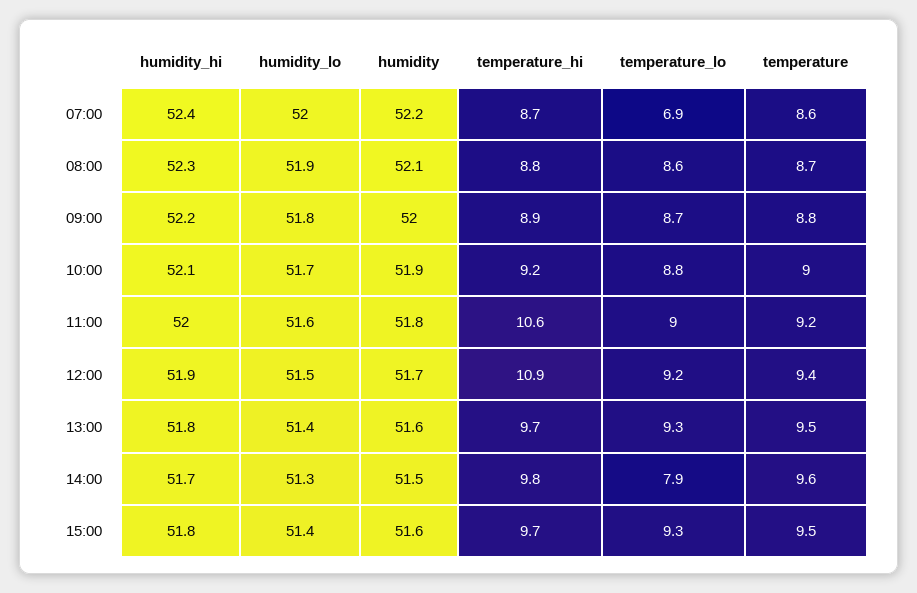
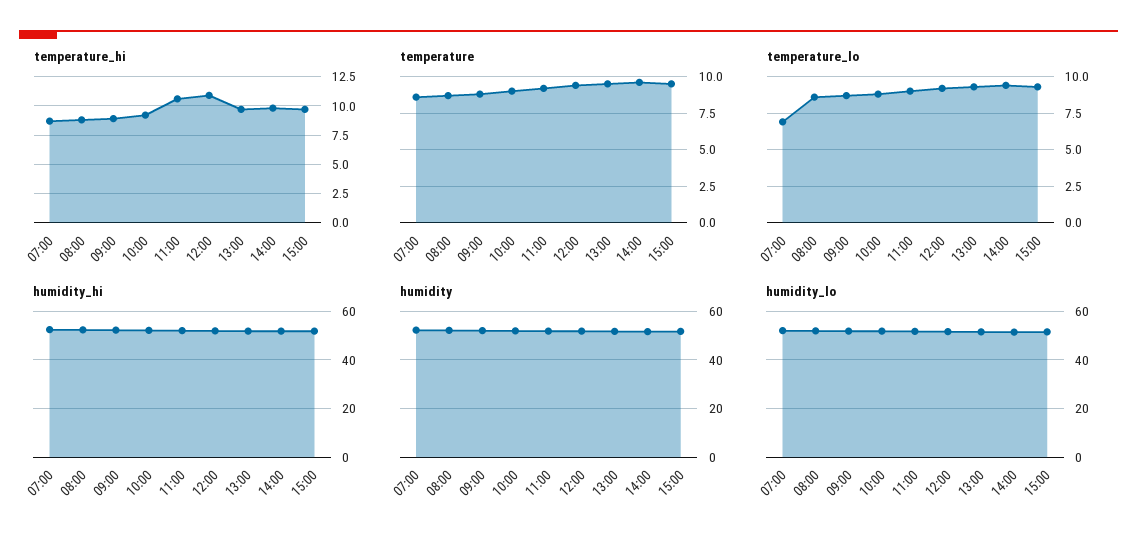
temperature_lo, 14:00: 7.9 -> 9.5

